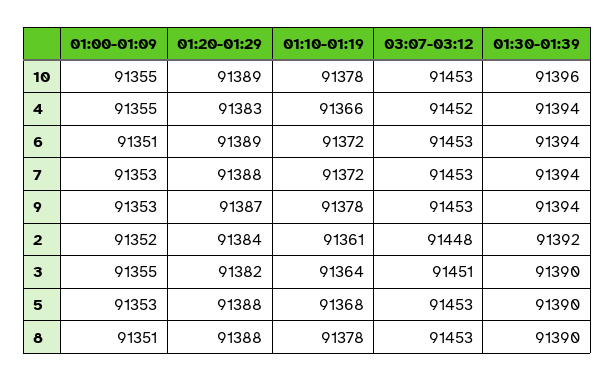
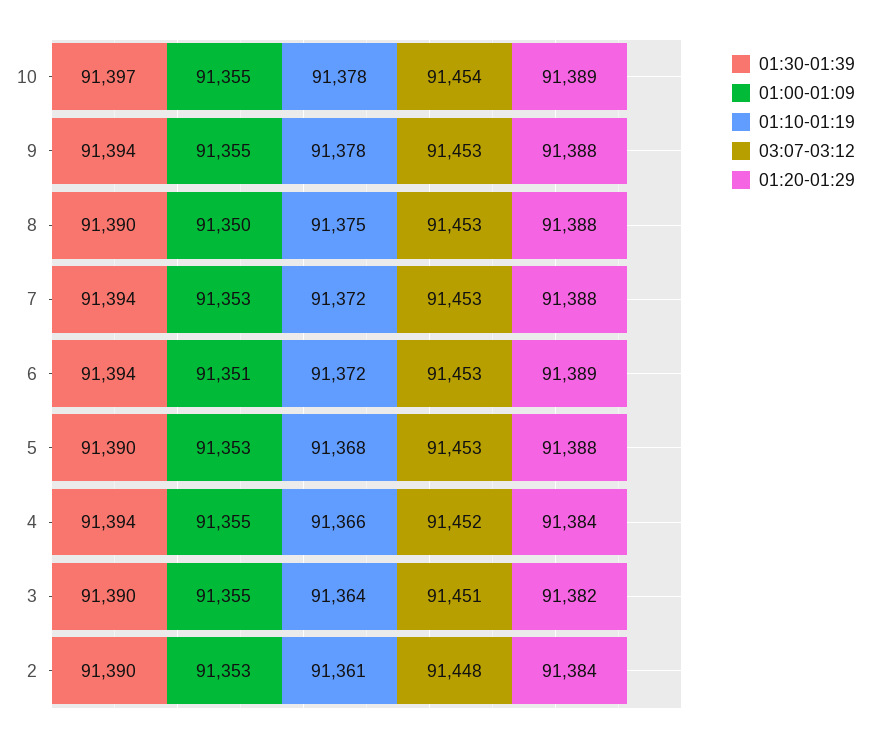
03:07-03:12, 10: 91453 -> 91454
01:30-01:39, 10: 91396 -> 91397
01:20-01:29, 4: 91383 -> 91384
01:00-01:09, 9: 91353 -> 91355
01:20-01:29, 9: 91387 -> 91388
01:00-01:09, 2: 91352 -> 91353
01:30-01:39, 2: 91392 -> 91390
01:00-01:09, 8: 91351 -> 91350
01:10-01:19, 8: 91378 -> 91375

